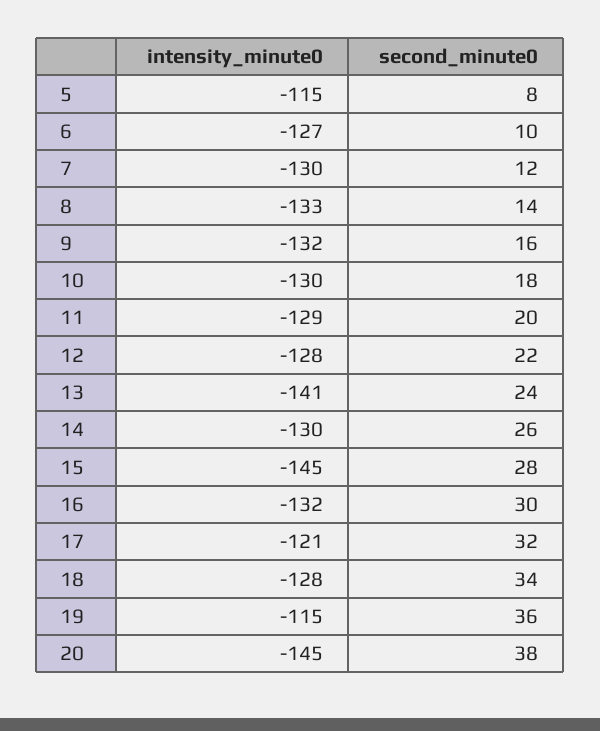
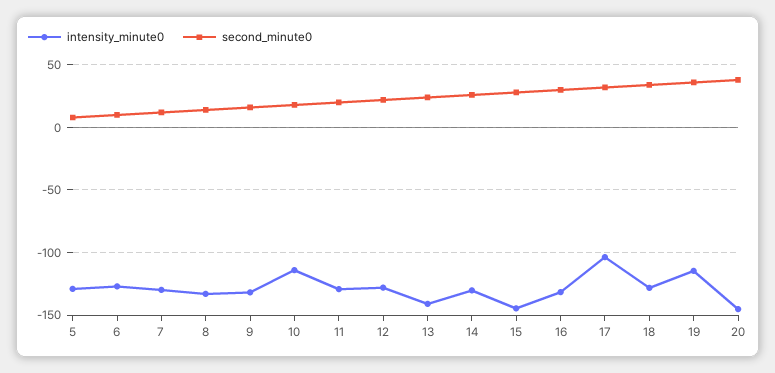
intensity_minute0, 5: -115 -> -130
intensity_minute0, 10: -130 -> -115
intensity_minute0, 17: -121 -> -105

